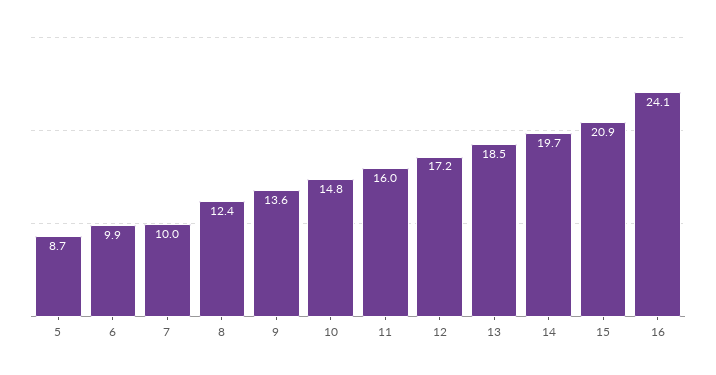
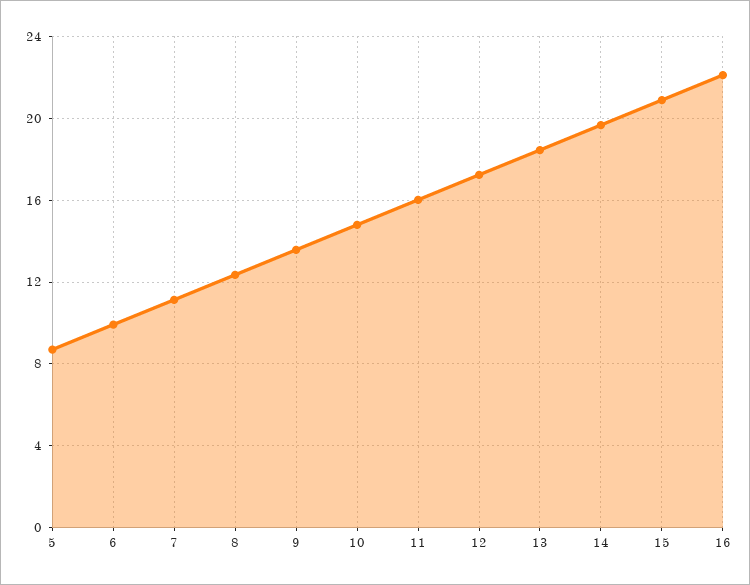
7: 10 -> 11
16: 24.1 -> 22

